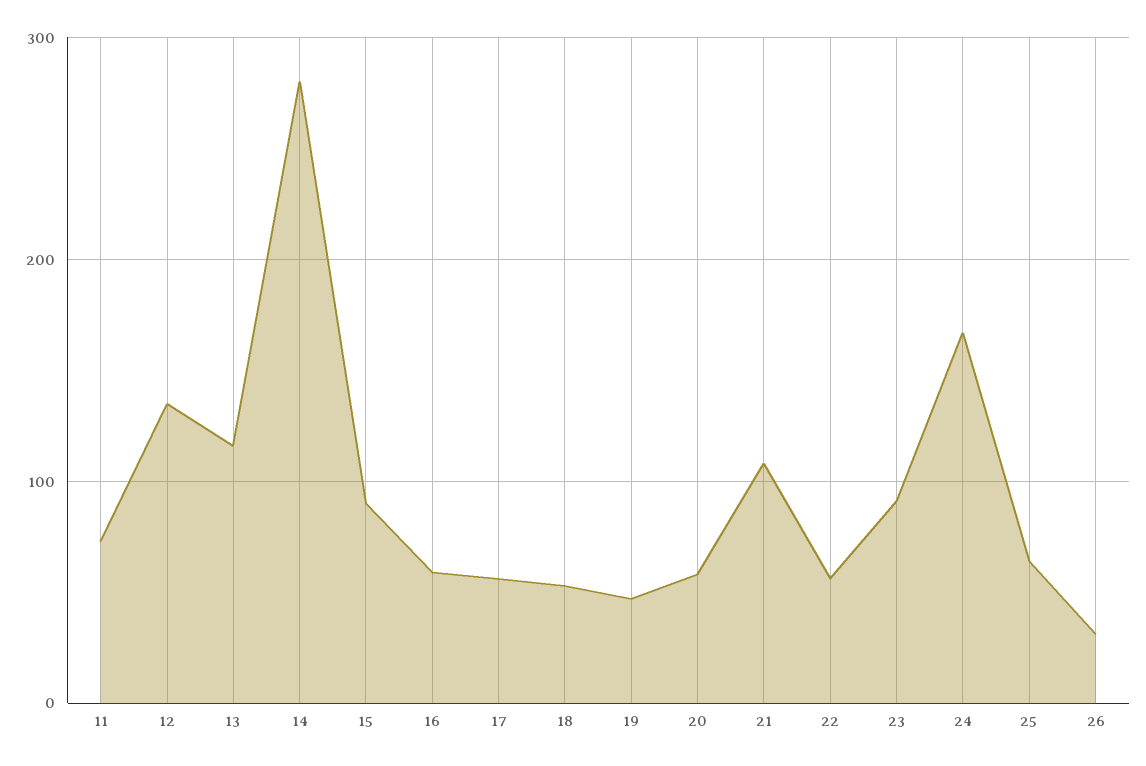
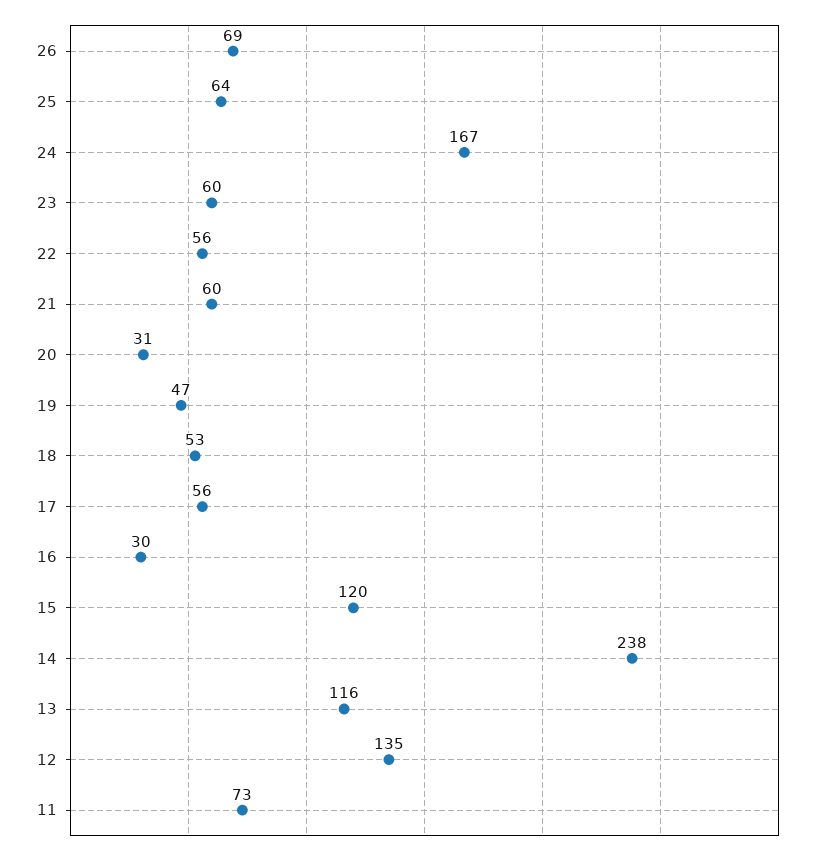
14: 280 -> 238
15: 90 -> 120
16: 60 -> 30
20: 60 -> 31
21: 110 -> 60
23: 90 -> 60
26: 30 -> 69

